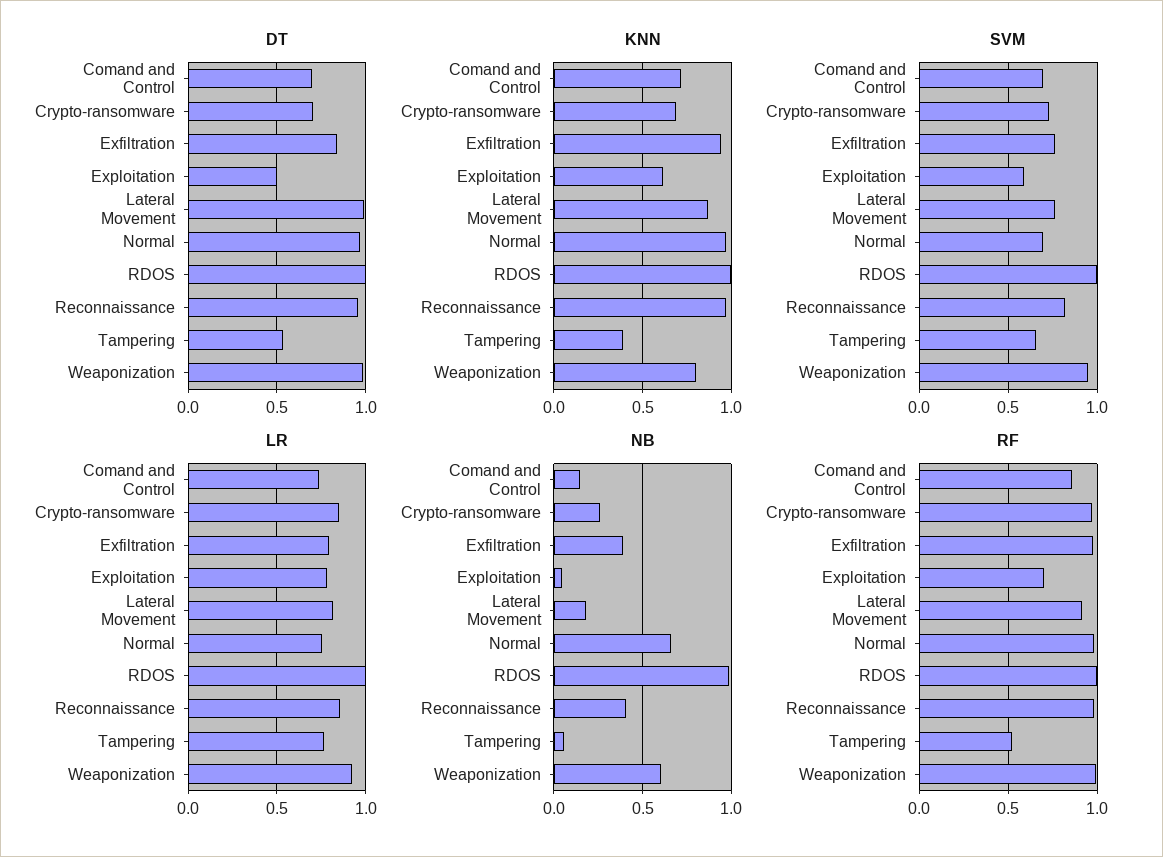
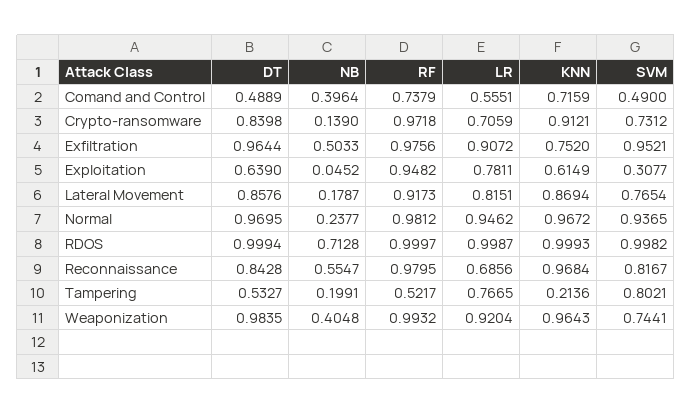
DT, Comand and Control: 0.7 -> 0.4889
DT, Crypto-ransomware: 0.7 -> 0.8398
DT, Exfiltration: 0.85 -> 0.9644
DT, Exploitation: 0.5 -> 0.639
DT, Lateral Movement: 1 -> 0.8576
DT, Reconnaissance: 0.95 -> 0.8428
KNN, Crypto-ransomware: 0.7 -> 0.9121
KNN, Exfiltration: 0.95 -> 0.752
KNN, Tampering: 0.4 -> 0.2136
KNN, Weaponization: 0.8 -> 0.9643
SVM, Comand and Control: 0.7 -> 0.49
SVM, Exfiltration: 0.75 -> 0.9521
SVM, Exploitation: 0.6 -> 0.3077
SVM, Normal: 0.7 -> 0.9365
SVM, Tampering: 0.65 -> 0.8021
SVM, Weaponization: 0.95 -> 0.7441
LR, Comand and Control: 0.75 -> 0.5551
LR, Crypto-ransomware: 0.85 -> 0.7059
LR, Exfiltration: 0.8 -> 0.9072
LR, Normal: 0.75 -> 0.9462
LR, Reconnaissance: 0.85 -> 0.6856
NB, Comand and Control: 0.15 -> 0.3964
NB, Crypto-ransomware: 0.25 -> 0.139
NB, Exfiltration: 0.4 -> 0.5033
NB, Normal: 0.65 -> 0.2377
NB, RDOS: 1 -> 0.7128
NB, Reconnaissance: 0.4 -> 0.5547
NB, Tampering: 0.05 -> 0.1991
NB, Weaponization: 0.6 -> 0.4048
RF, Comand and Control: 0.85 -> 0.7379
RF, Exploitation: 0.7 -> 0.9482

